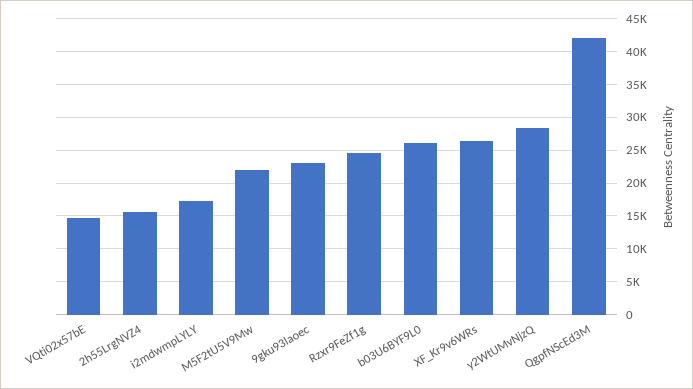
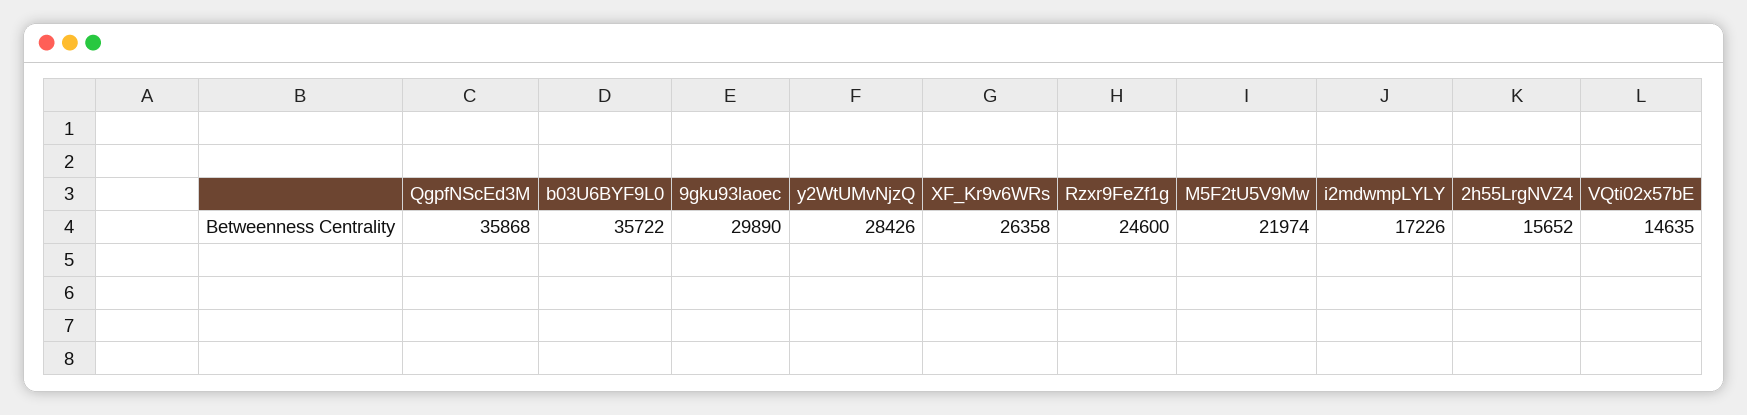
9gku93laoec: 23000 -> 29890
b03U6BYF9L0: 26000 -> 35722
QgpfNScEd3M: 42000 -> 35868

